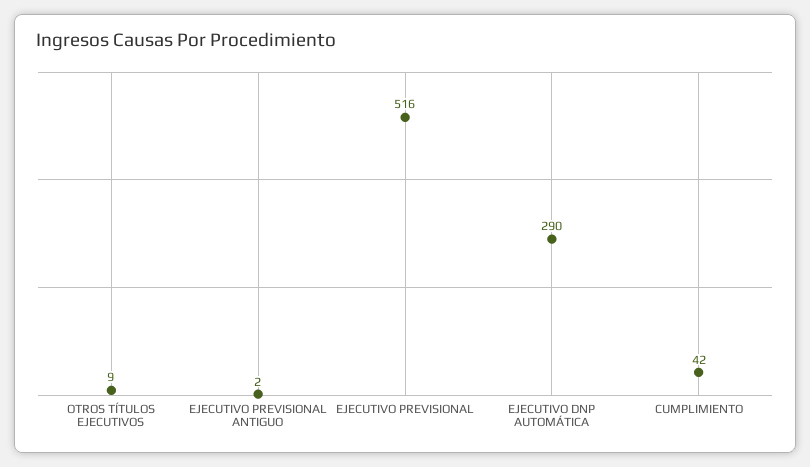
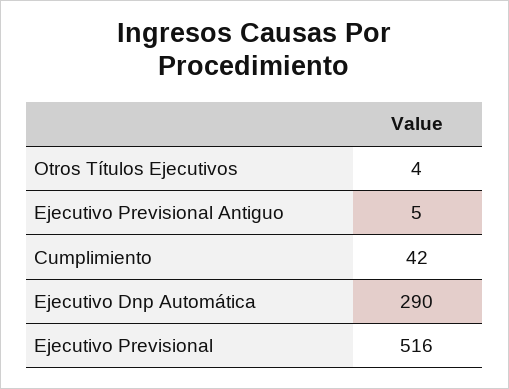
OTROS TÍTULOS EJECUTIVOS: 9 -> 4
EJECUTIVO PREVISIONAL ANTIGUO: 2 -> 5

